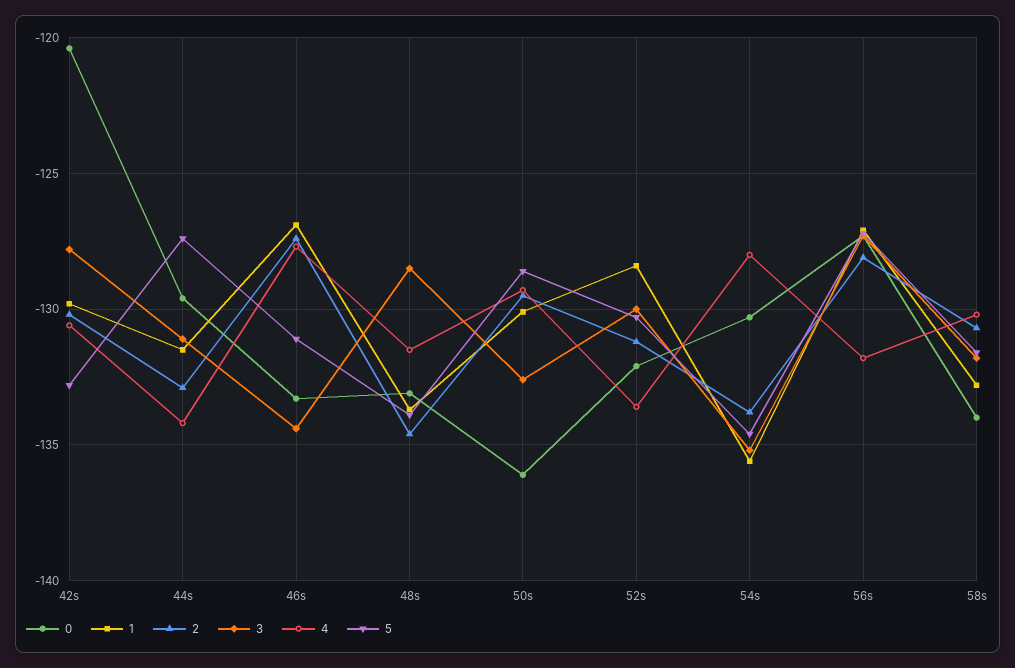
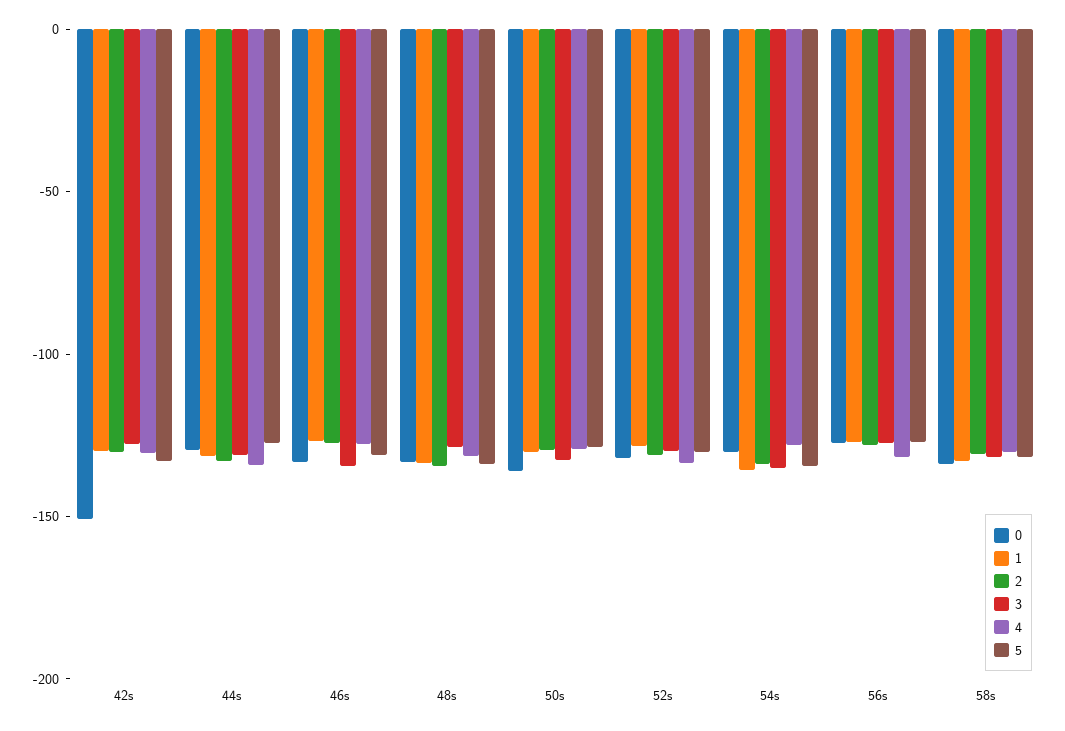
0, 42s: -120.5 -> -150

